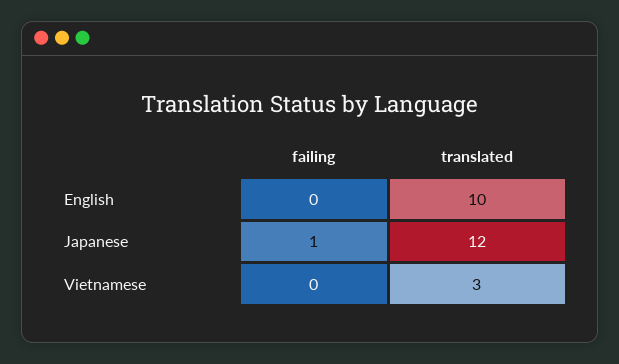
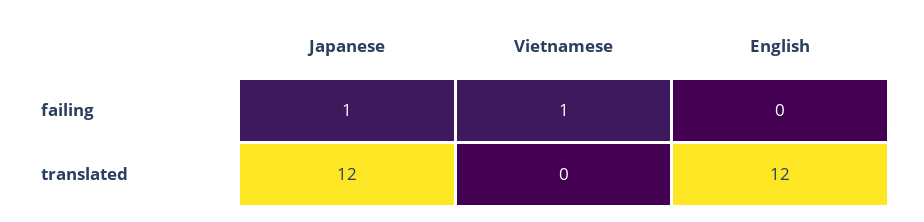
translated, English: 10 -> 12
failing, Vietnamese: 0 -> 1
translated, Vietnamese: 3 -> 0

